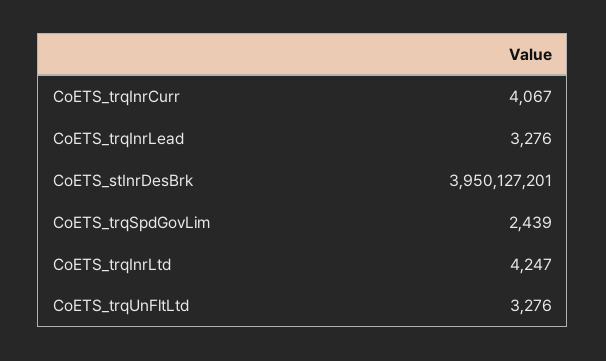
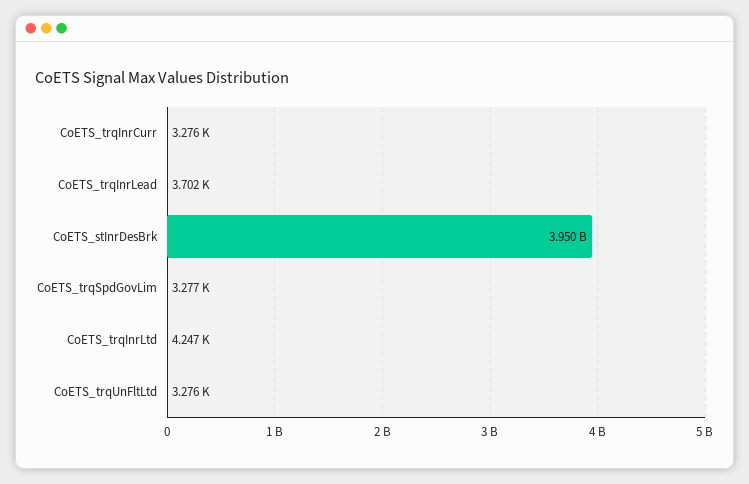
CoETS_trqInrCurr: 4067 -> 3276
CoETS_trqInrLead: 3276 -> 3702
CoETS_trqSpdGovLim: 2439 -> 3277

